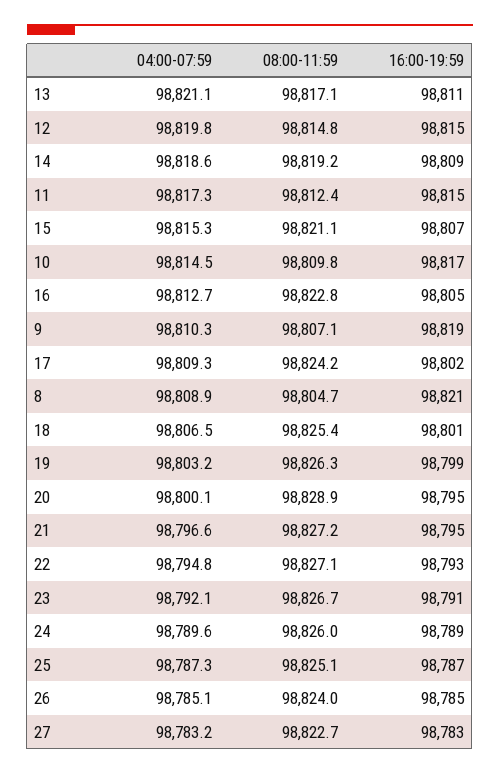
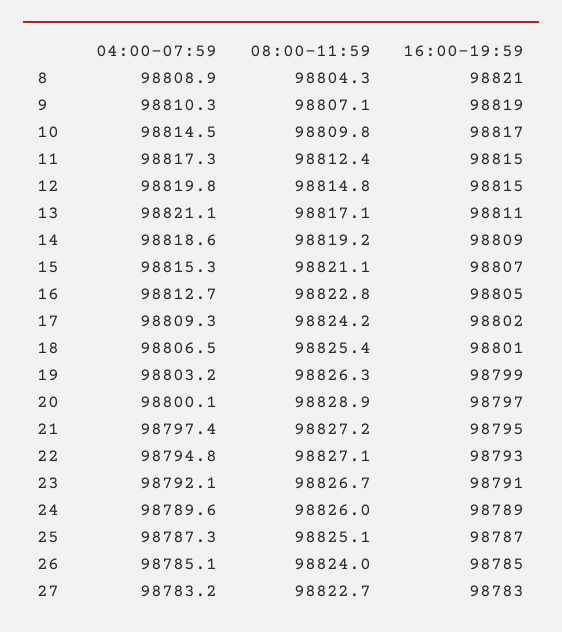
08:00-11:59, 8: 98804.7 -> 98804.3
16:00-19:59, 20: 98795 -> 98797
04:00-07:59, 21: 98796.6 -> 98797.4

